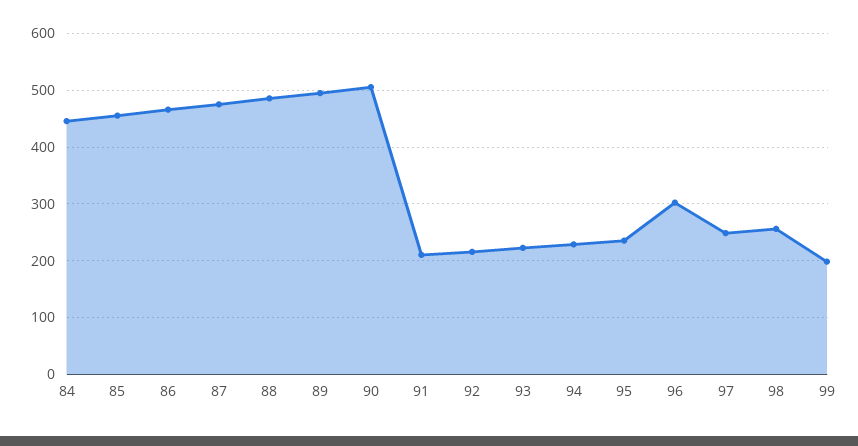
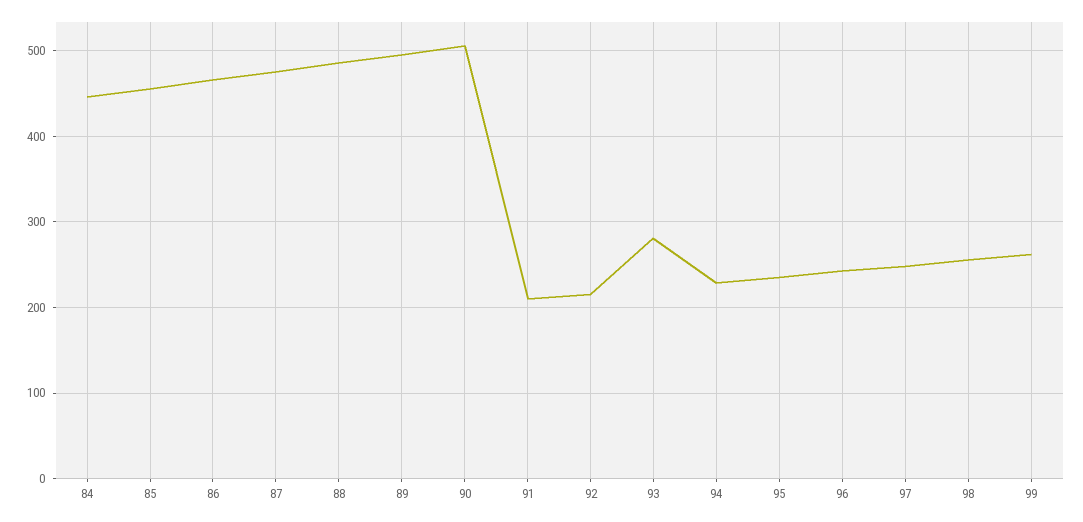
93: 220 -> 280
96: 300 -> 240
99: 200 -> 260

